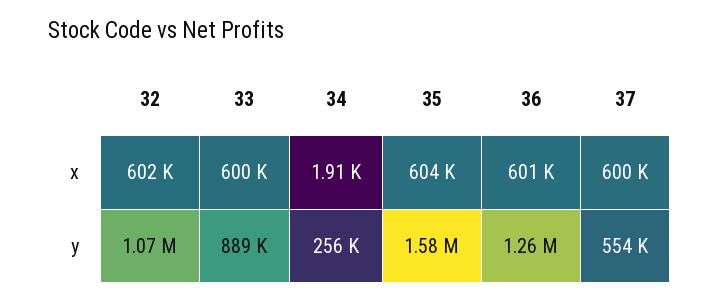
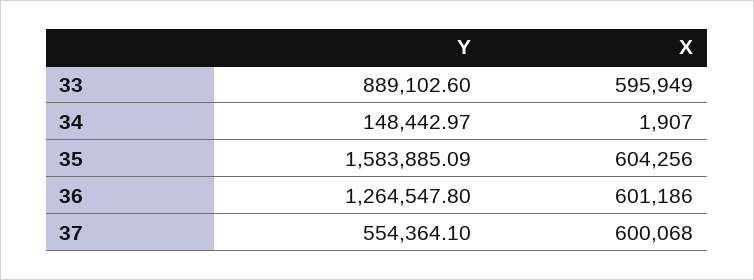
32, x: 602000 -> none
33, x: 600000 -> 595949
32, y: 1070000 -> none
34, y: 256000 -> 148442.97

